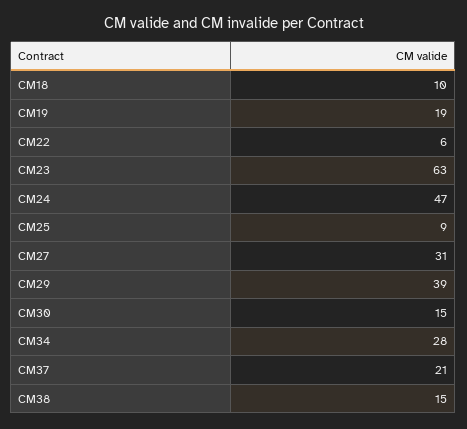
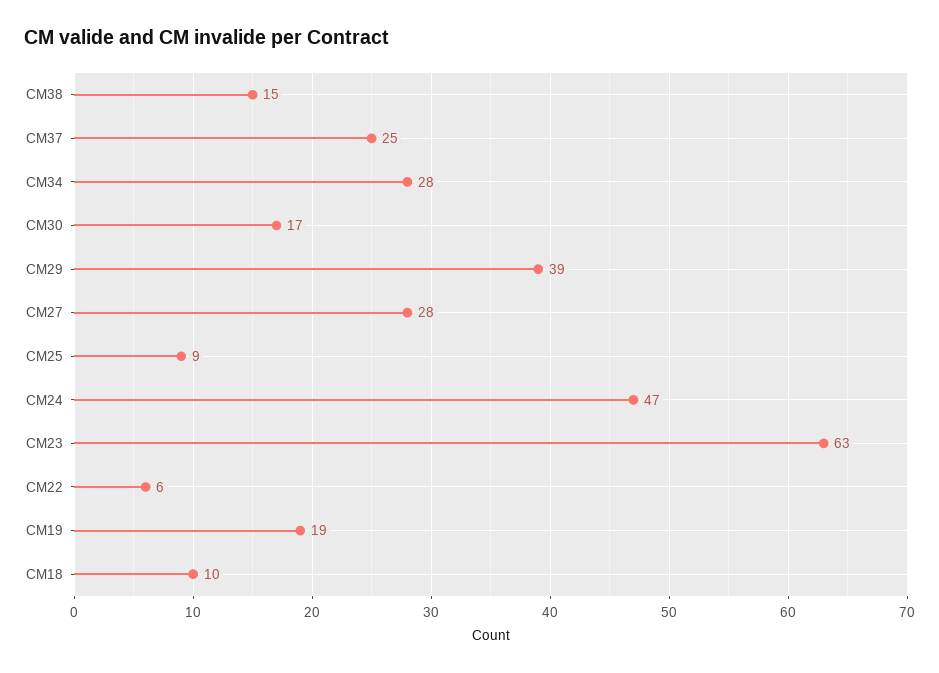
CM27: 31 -> 28
CM30: 15 -> 17
CM37: 21 -> 25

